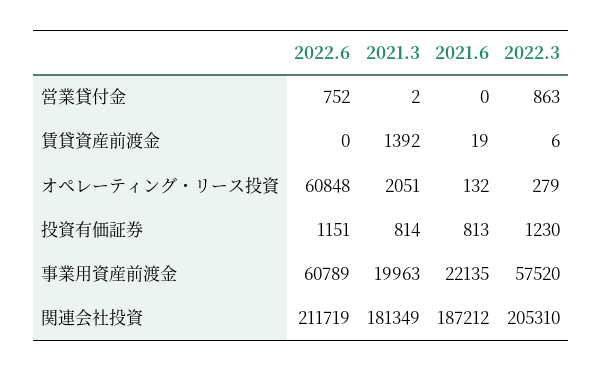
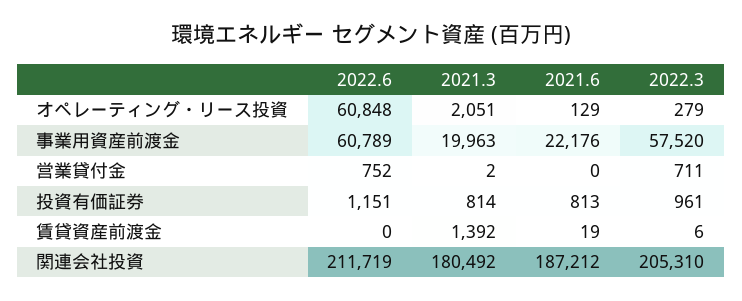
2022.3, 営業貸付金: 863 -> 711
2021.6, オペレーティング・リース投資: 132 -> 129
2022.3, 投資有価証券: 1230 -> 961
2021.6, 事業用資産前渡金: 22135 -> 22176
2021.3, 関連会社投資: 181349 -> 180492

